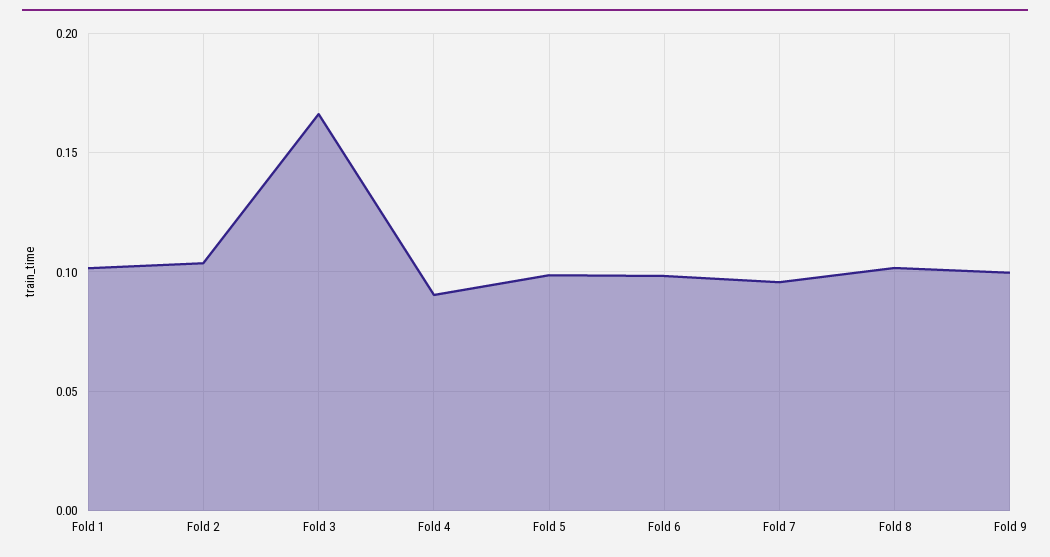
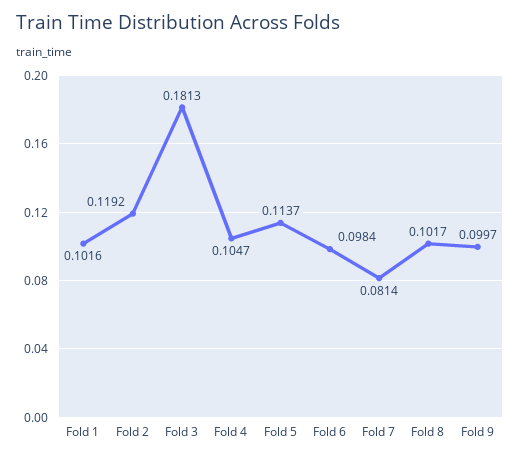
Fold 2: 0.105 -> 0.1192
Fold 3: 0.165 -> 0.1813
Fold 4: 0.09 -> 0.1047
Fold 5: 0.1 -> 0.1137
Fold 7: 0.095 -> 0.0814

